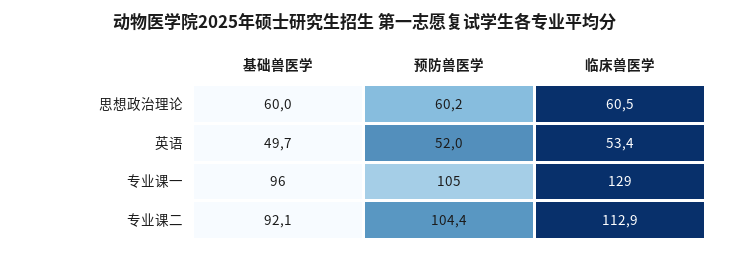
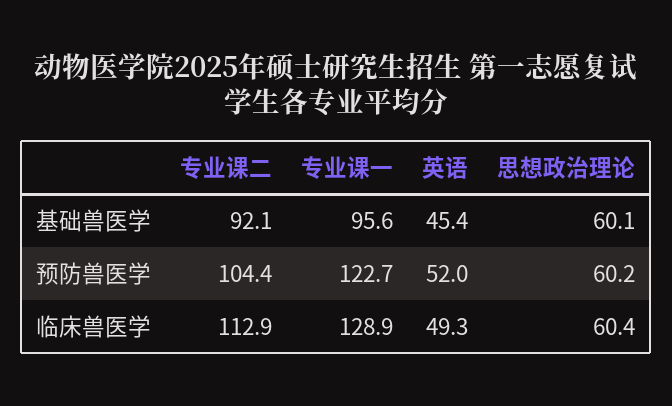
基础兽医学, 思想政治理论: 60 -> 60.1
临床兽医学, 思想政治理论: 60.5 -> 60.4
基础兽医学, 英语: 49.7 -> 45.4
临床兽医学, 英语: 53.4 -> 49.3
预防兽医学, 专业课一: 105 -> 122.7

